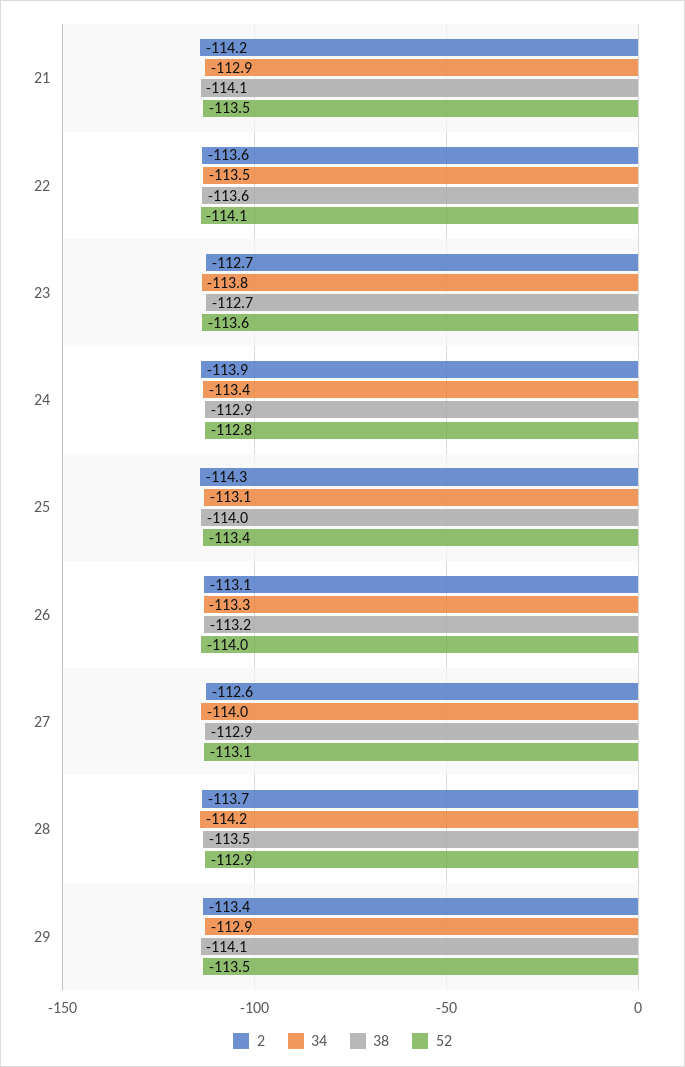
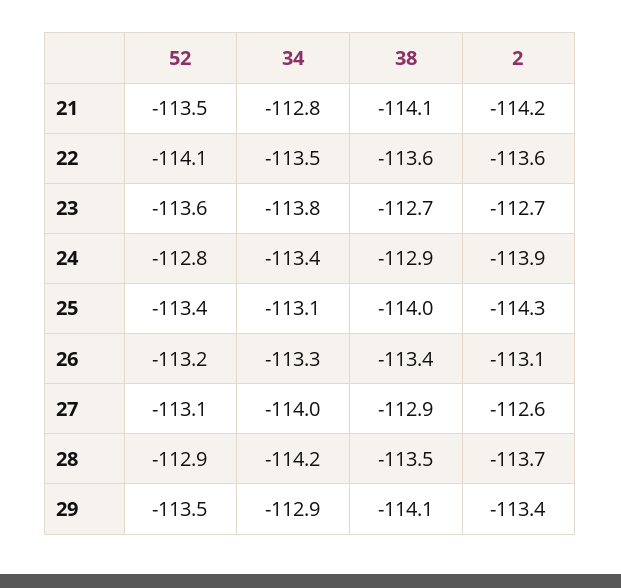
34, 21: -112.9 -> -112.8
38, 26: -113.2 -> -113.4
52, 26: -114 -> -113.2

